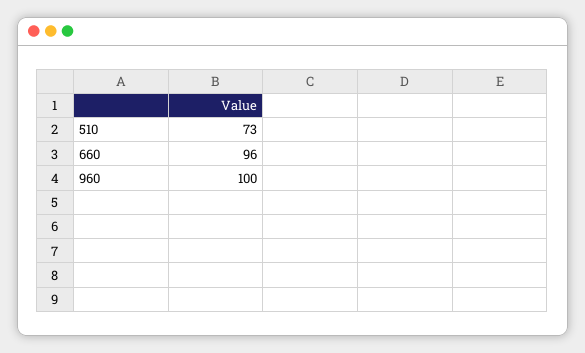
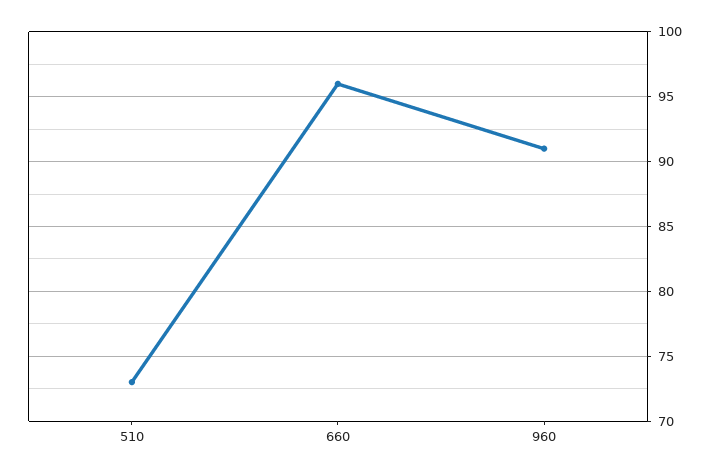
960: 100 -> 91

